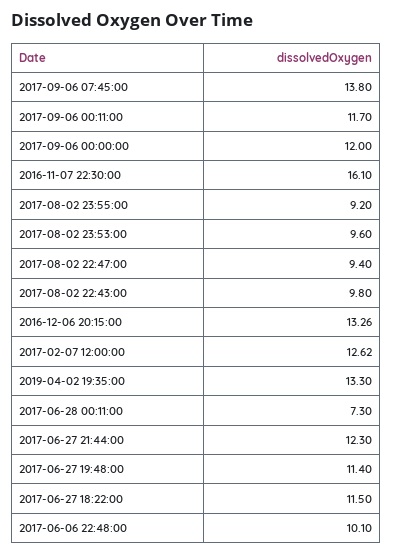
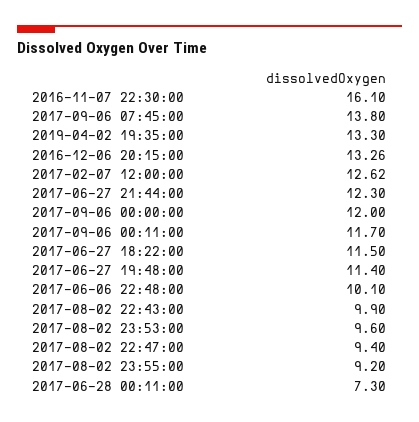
2017-08-02 22:43:00: 9.8 -> 9.9

